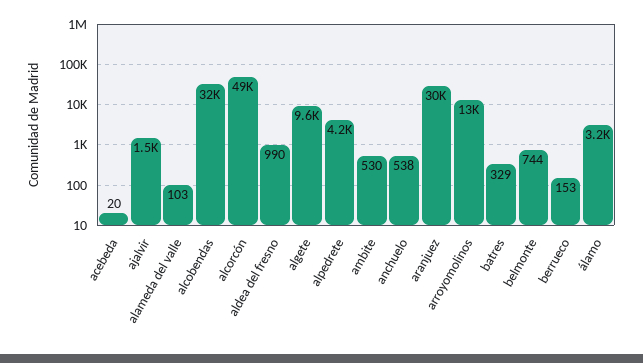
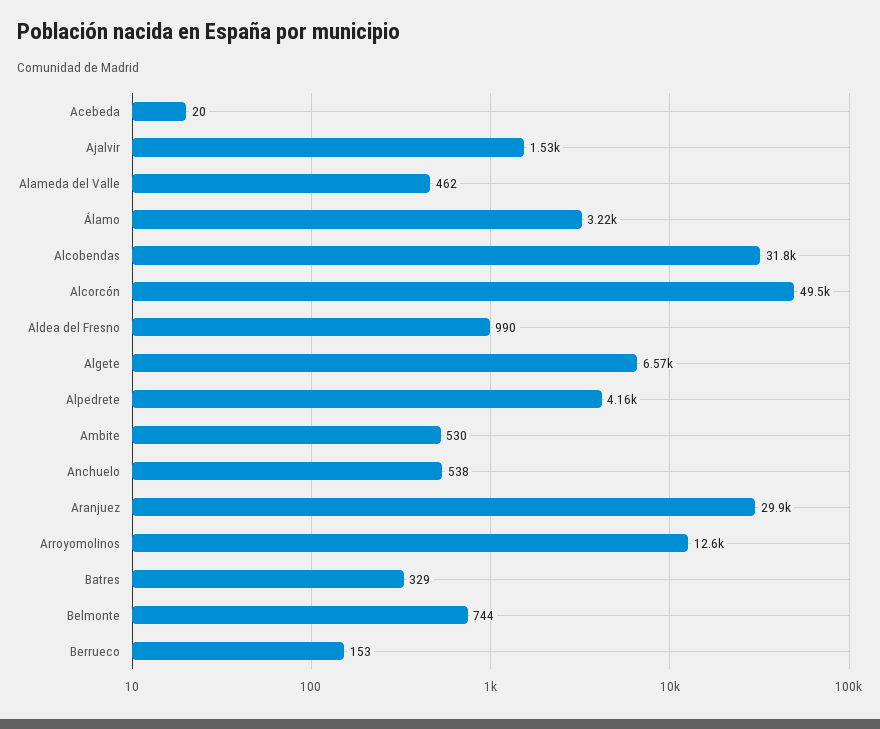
alameda del valle: 103 -> 462
algete: 9600 -> 6570

